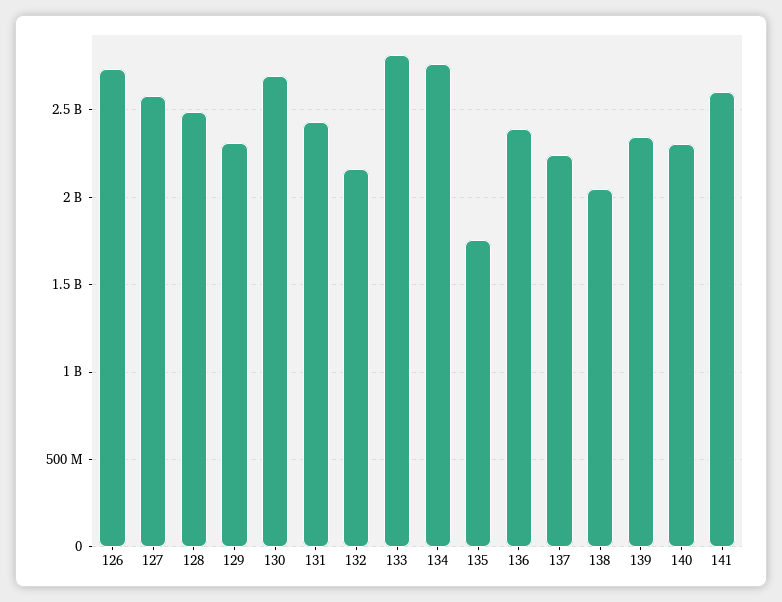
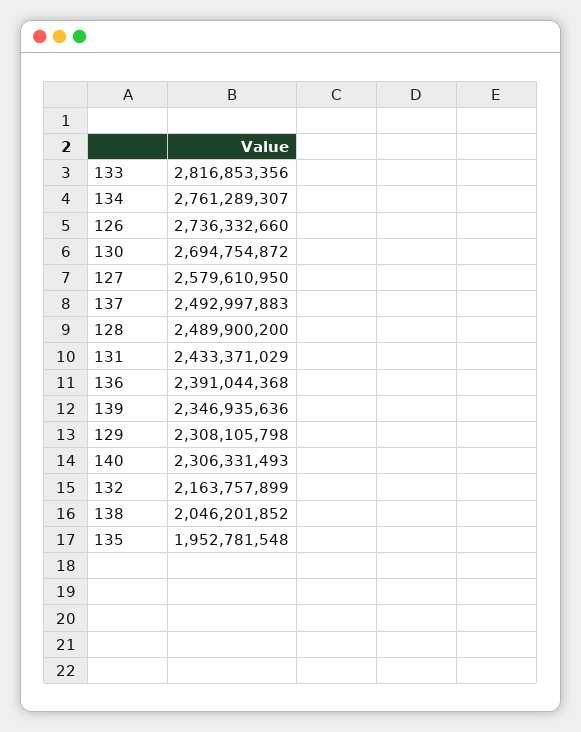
135: 1750000000 -> 1952781548
137: 2250000000 -> 2492997883
141: 2600000000 -> none

